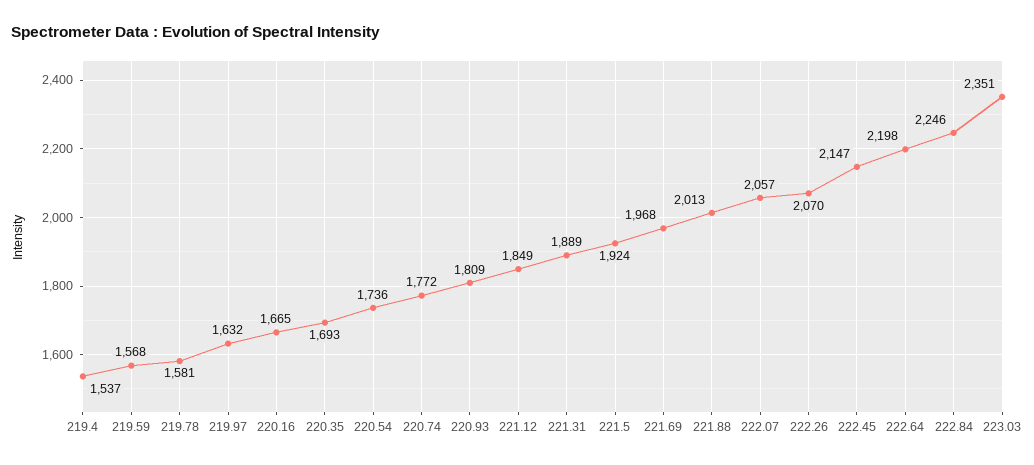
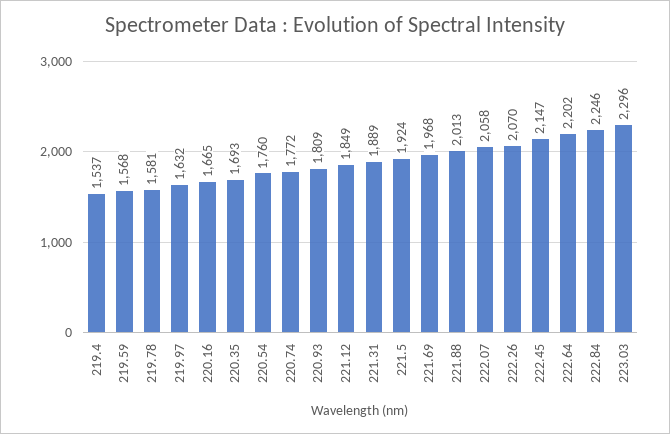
220.54: 1736 -> 1760
222.07: 2057 -> 2058
222.64: 2198 -> 2202
223.03: 2351 -> 2296

